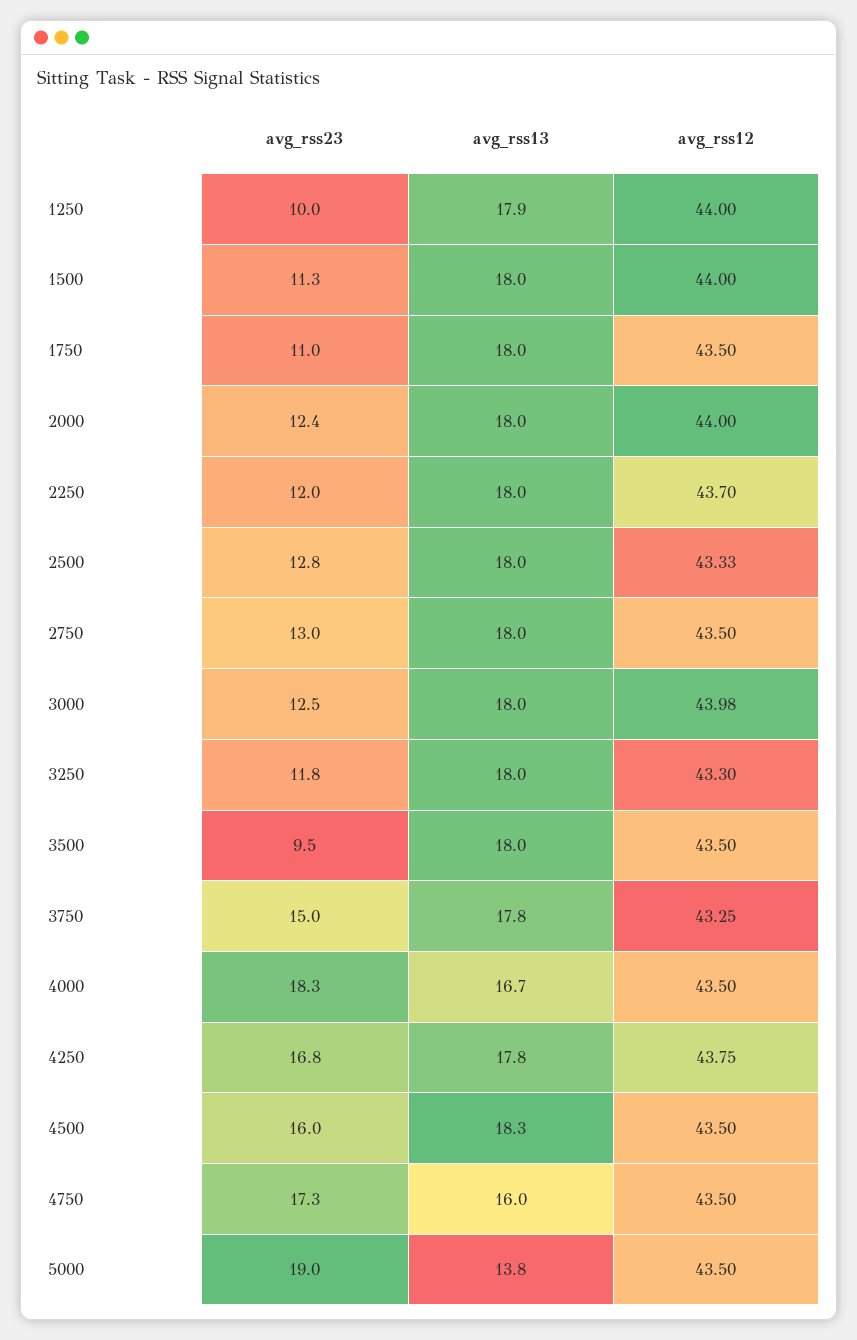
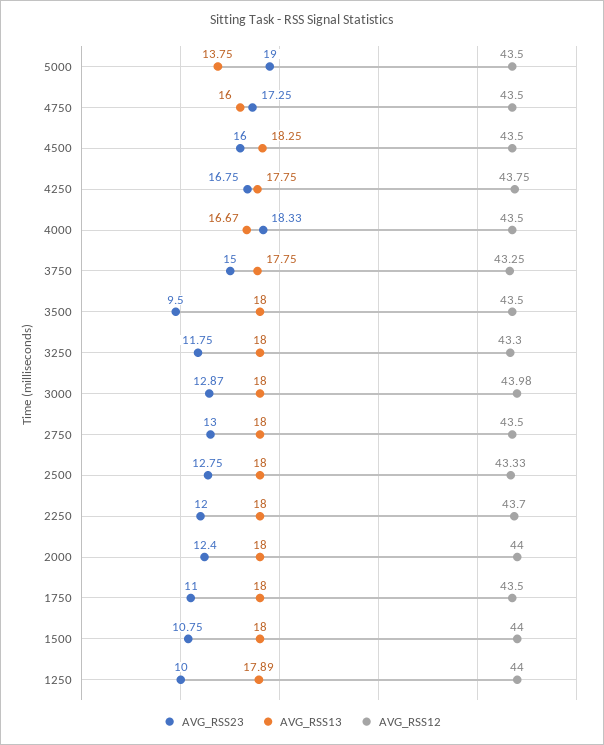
avg_rss23, 1500: 11.3 -> 10.75
avg_rss23, 3000: 12.5 -> 12.87

